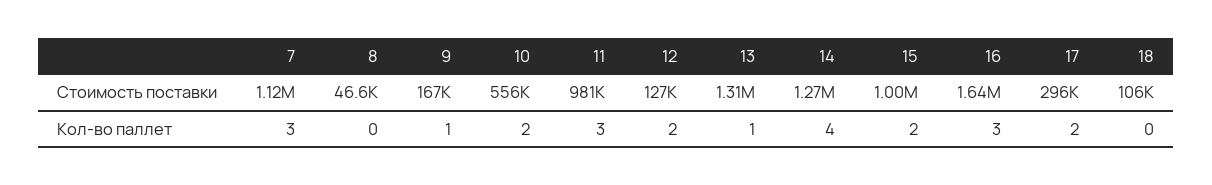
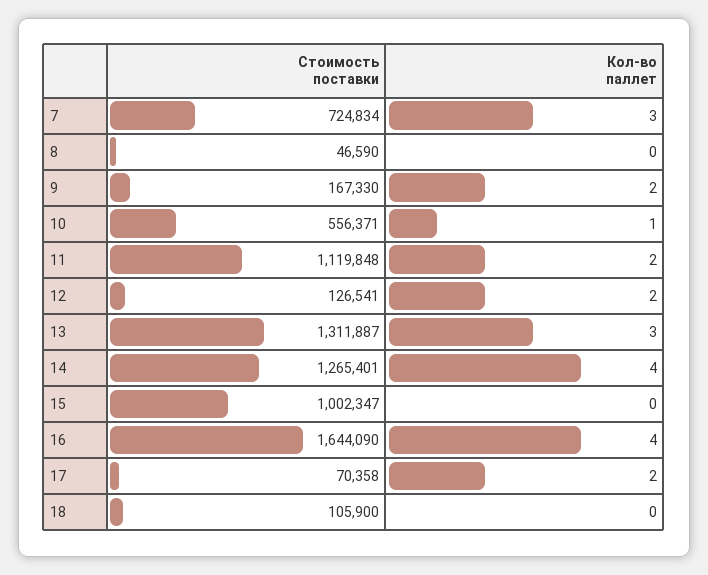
7, Стоимость поставки: 1120000 -> 724834
11, Стоимость поставки: 981000 -> 1119848
17, Стоимость поставки: 296000 -> 70358
9, Кол-во паллет: 1 -> 2
10, Кол-во паллет: 2 -> 1
11, Кол-во паллет: 3 -> 2
13, Кол-во паллет: 1 -> 3
15, Кол-во паллет: 2 -> 0
16, Кол-во паллет: 3 -> 4

